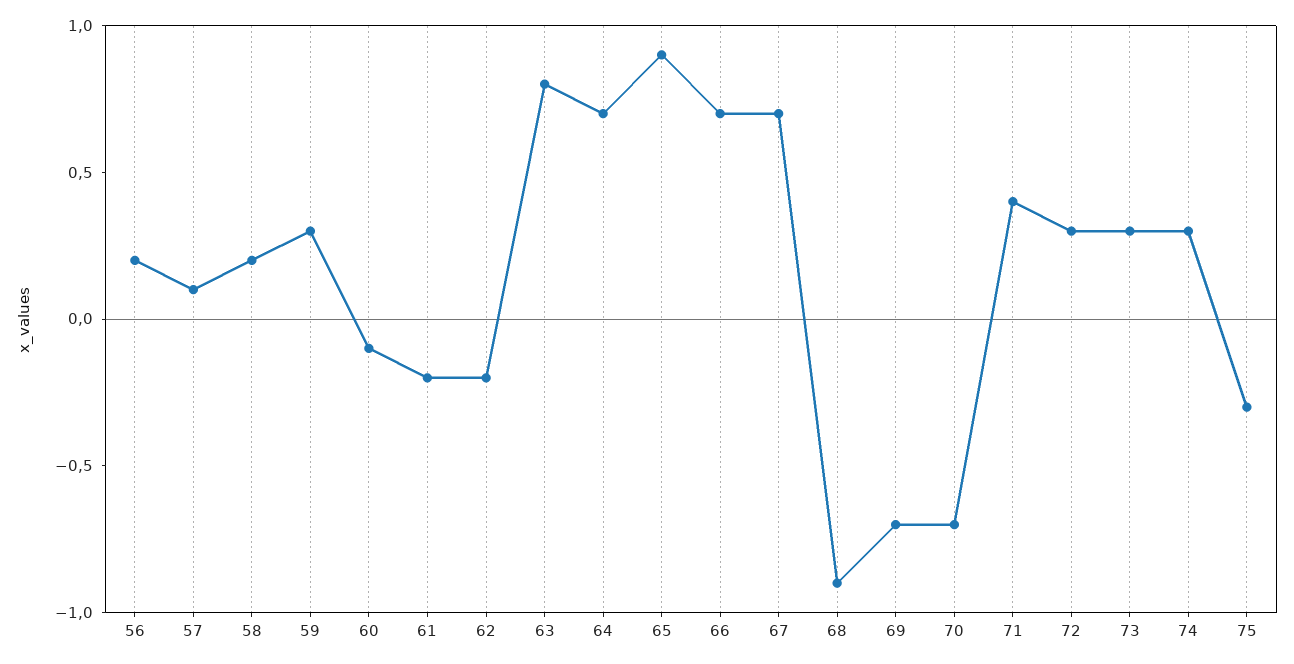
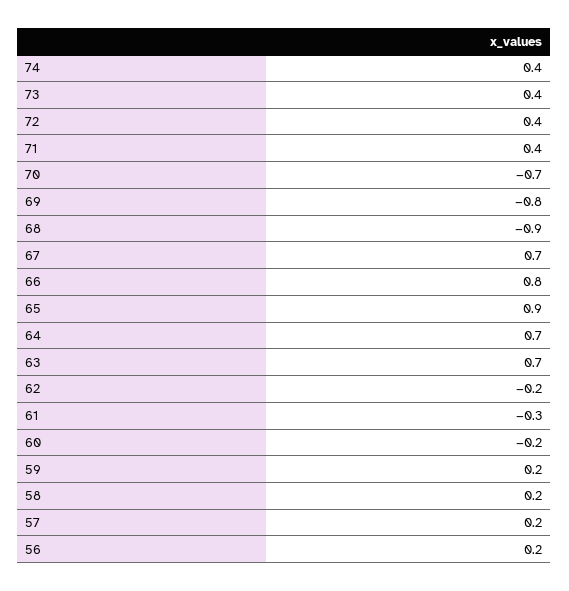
57: 0.1 -> 0.2
59: 0.3 -> 0.2
60: -0.1 -> -0.2
61: -0.2 -> -0.3
63: 0.8 -> 0.7
66: 0.7 -> 0.8
69: -0.7 -> -0.8
72: 0.3 -> 0.4
73: 0.3 -> 0.4
74: 0.3 -> 0.4
75: -0.3 -> none

